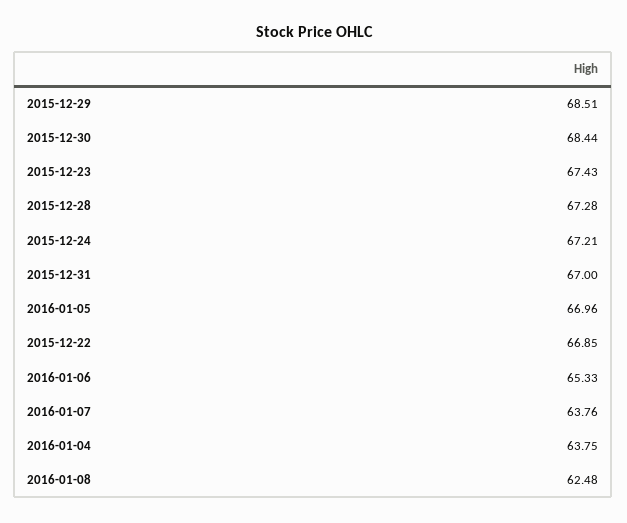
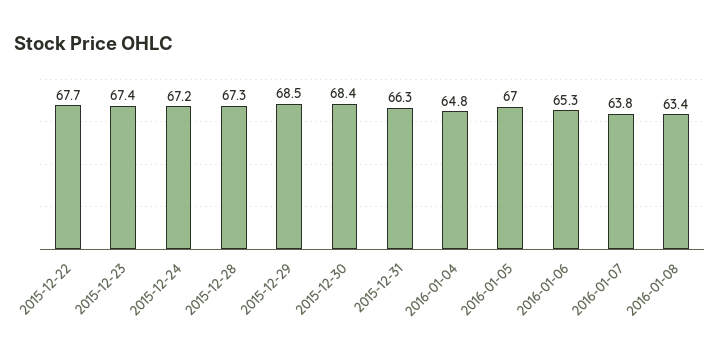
2015-12-31: 67 -> 66.3
2015-12-22: 66.85 -> 67.7
2016-01-04: 63.75 -> 64.8
2016-01-08: 62.48 -> 63.4

